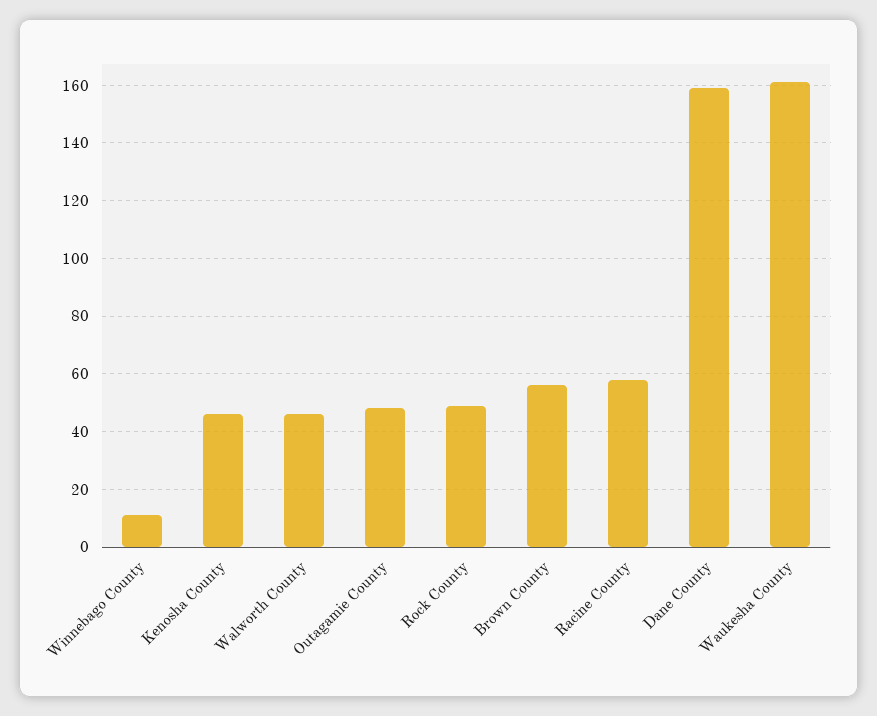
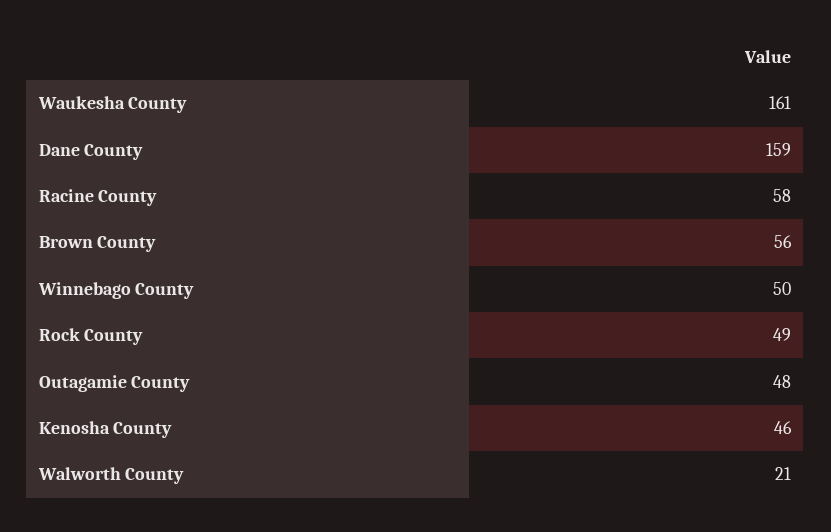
Winnebago County: 10 -> 50
Walworth County: 45 -> 21

